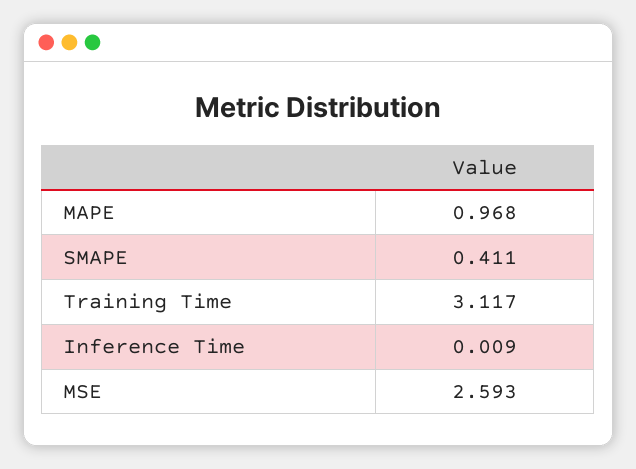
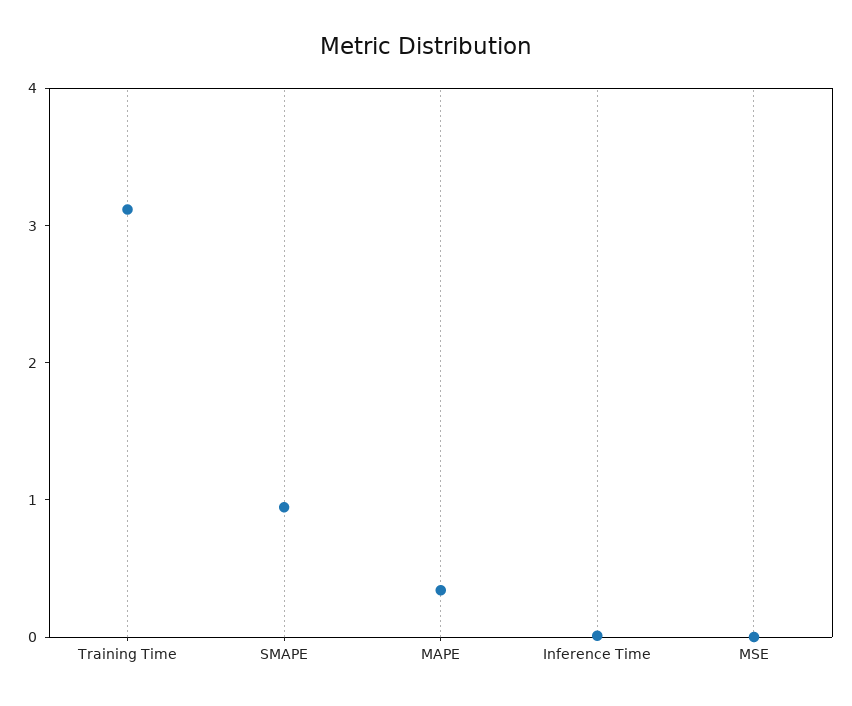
MAPE: 0.968 -> 0.4
SMAPE: 0.411 -> 1
MSE: 2.593 -> 0

